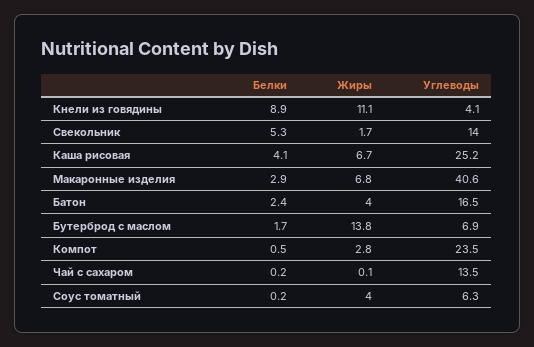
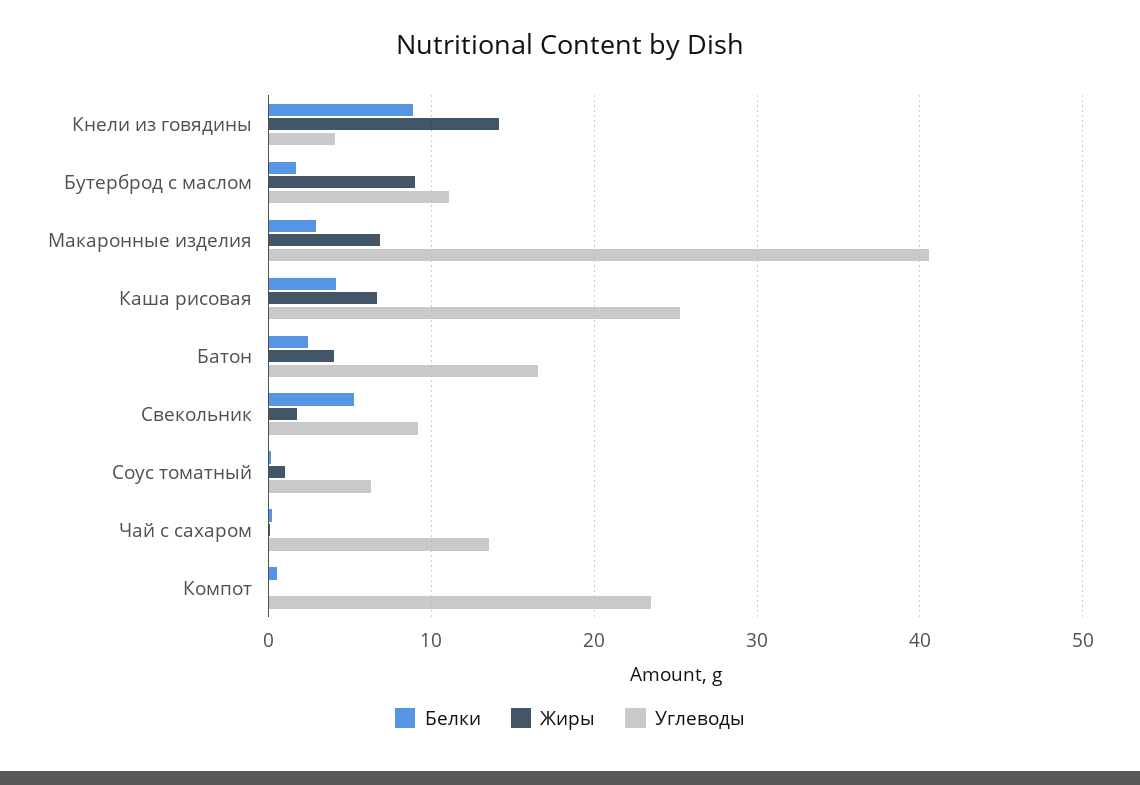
Жиры, Кнели из говядины: 11.1 -> 14
Углеводы, Свекольник: 14 -> 9
Жиры, Бутерброд с маслом: 13.8 -> 9
Углеводы, Бутерброд с маслом: 6.9 -> 11
Жиры, Компот: 2.8 -> 0
Жиры, Соус томатный: 4 -> 1

